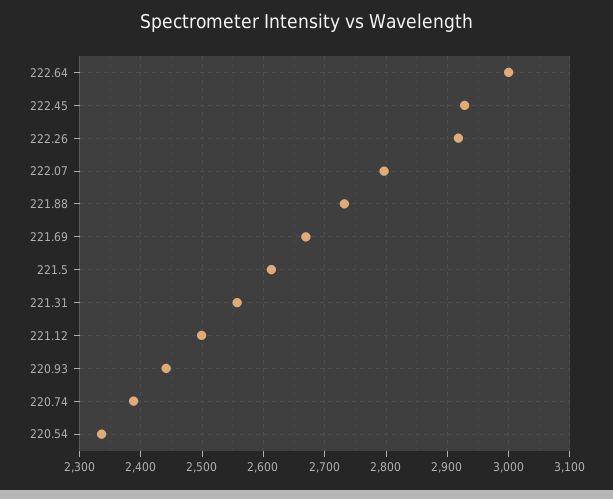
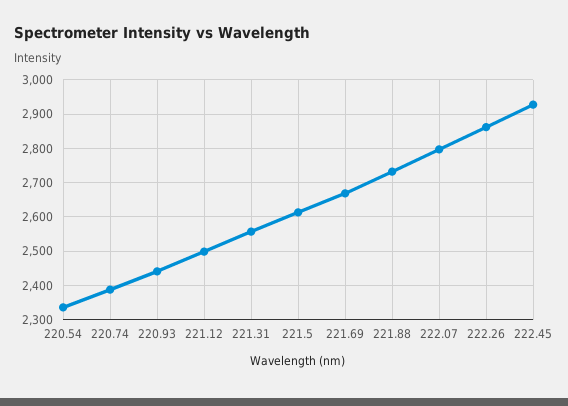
222.64: 3000 -> none
222.26: 2920 -> 2860

